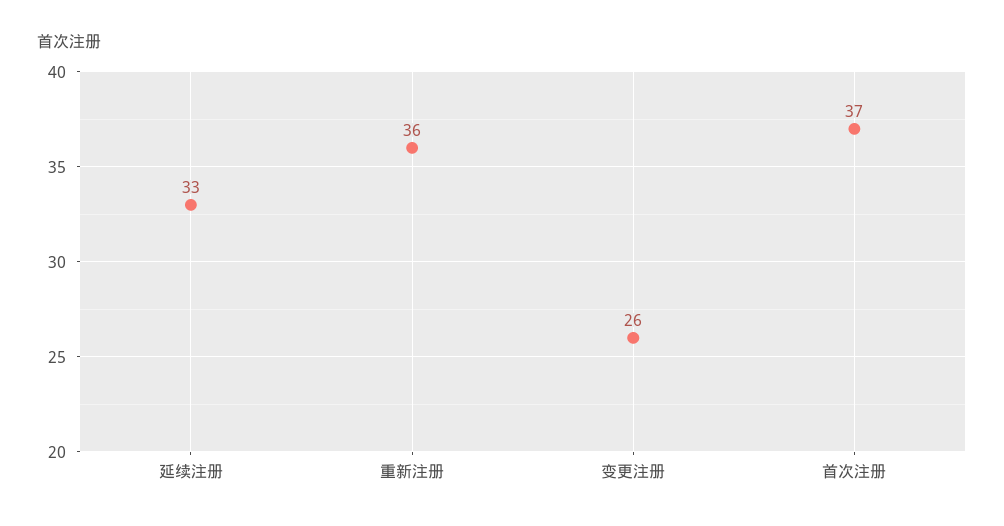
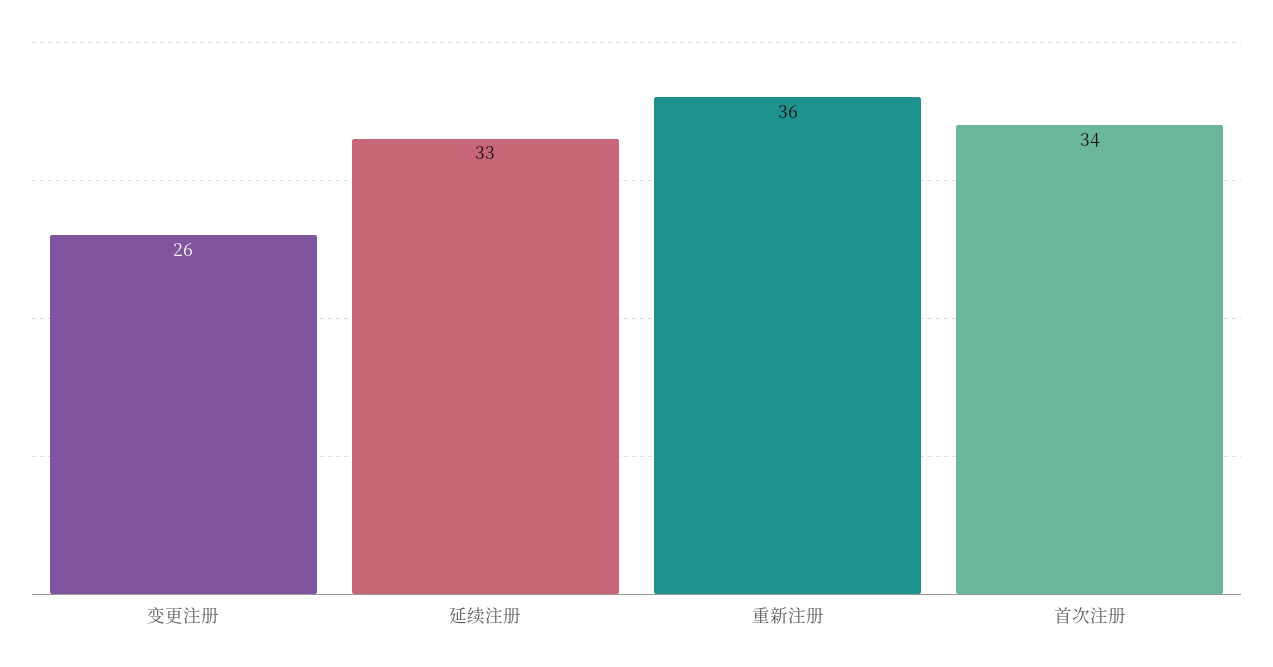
首次注册: 37 -> 34

